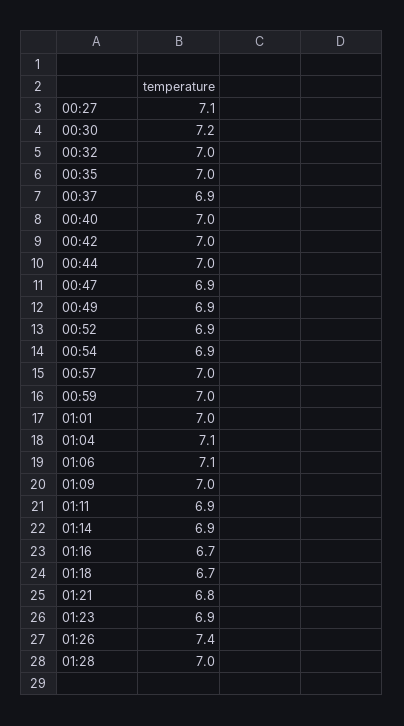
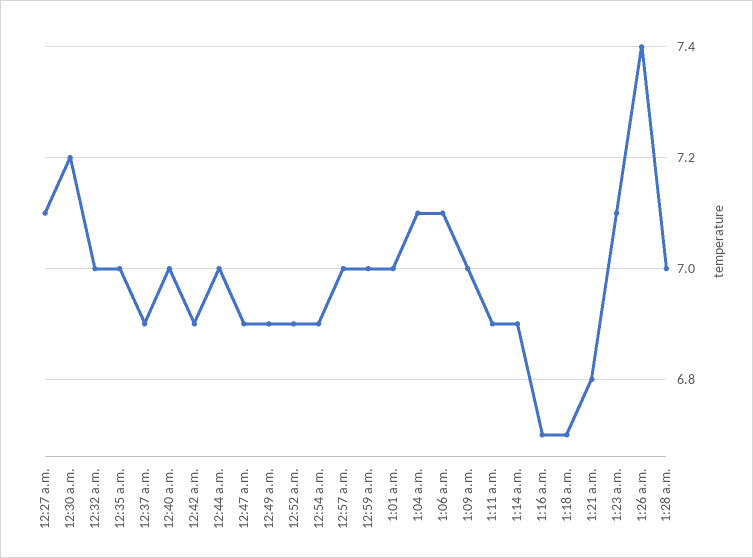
00:42: 7 -> 6.9
01:23: 6.9 -> 7.1

